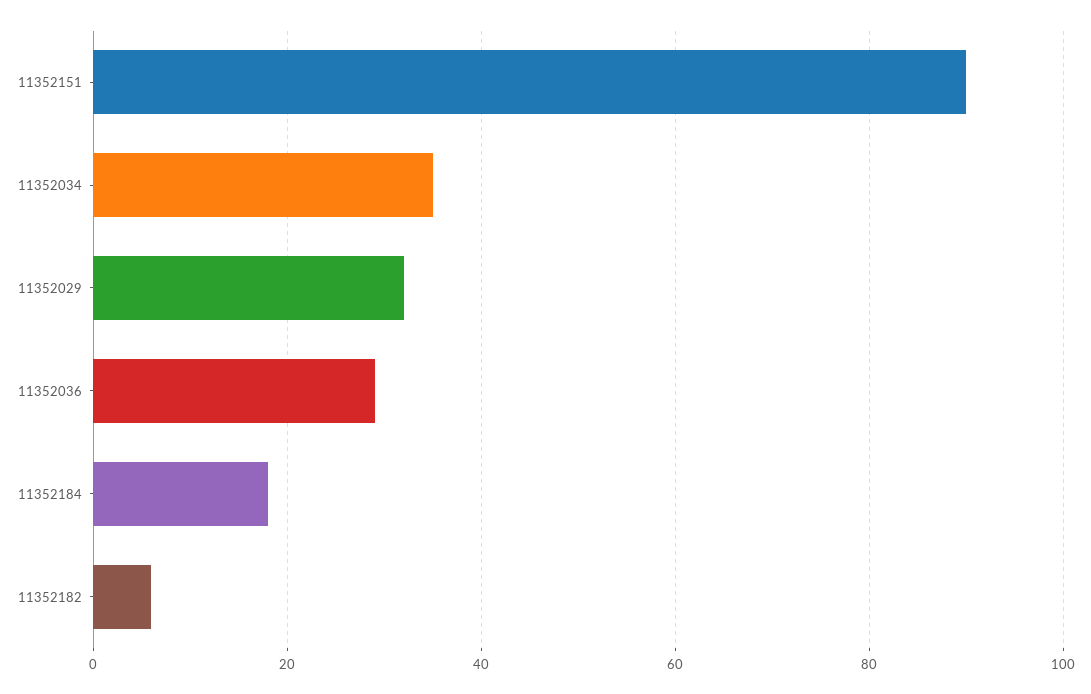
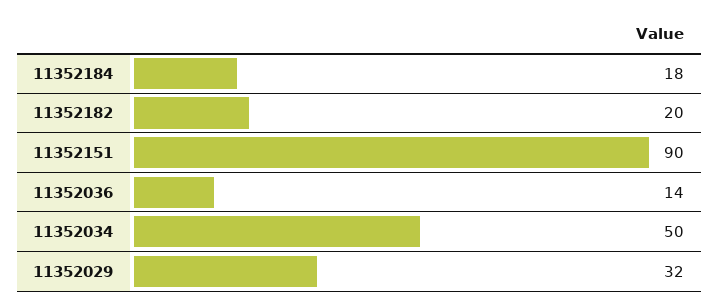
11352034: 35 -> 50
11352036: 30 -> 14
11352182: 5 -> 20

